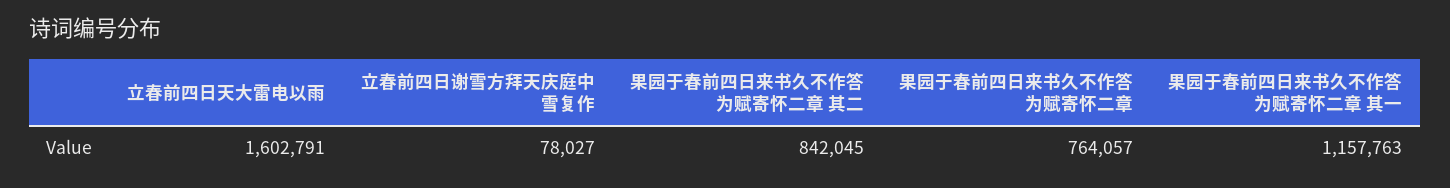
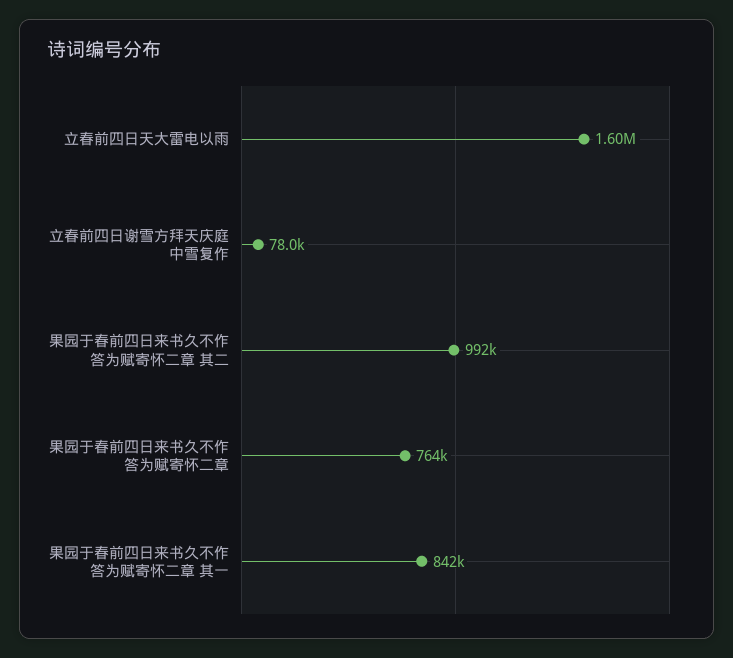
果园于春前四日来书久不作答为赋寄怀二章 其二: 842045 -> 992000
果园于春前四日来书久不作答为赋寄怀二章 其一: 1157763 -> 842000

